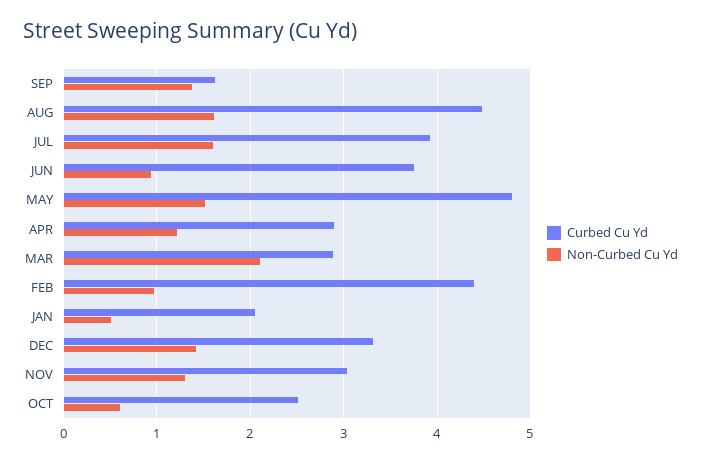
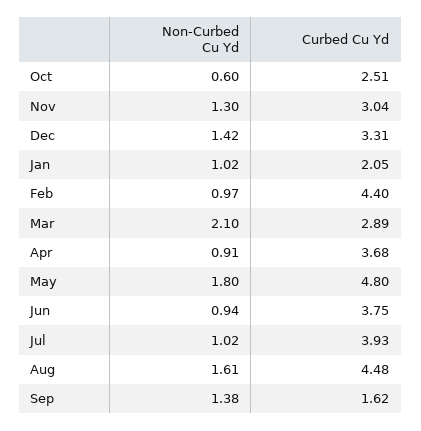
Non-Curbed Cu Yd, JUL: 1.6 -> 1.02
Non-Curbed Cu Yd, MAY: 1.5 -> 1.8
Curbed Cu Yd, APR: 2.9 -> 3.68
Non-Curbed Cu Yd, APR: 1.2 -> 0.91
Non-Curbed Cu Yd, JAN: 0.5 -> 1.02

